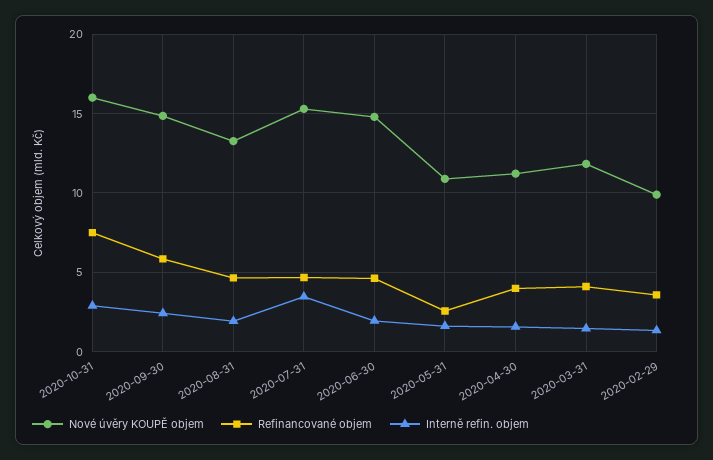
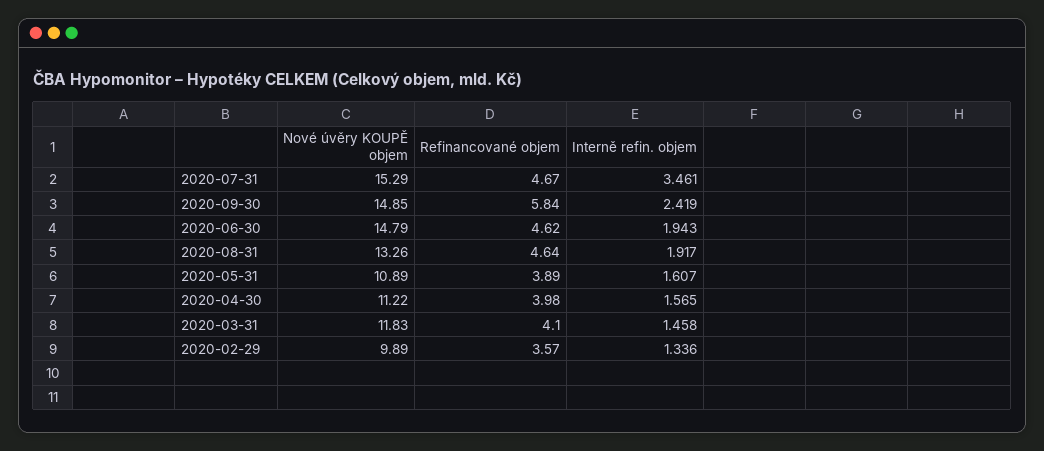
Nové úvěry KOUPĚ objem, 2020-10-31: 16 -> none
Refinancované objem, 2020-10-31: 7.5 -> none
Interně refin. objem, 2020-10-31: 3 -> none
Refinancované objem, 2020-05-31: 2.5 -> 3.89

